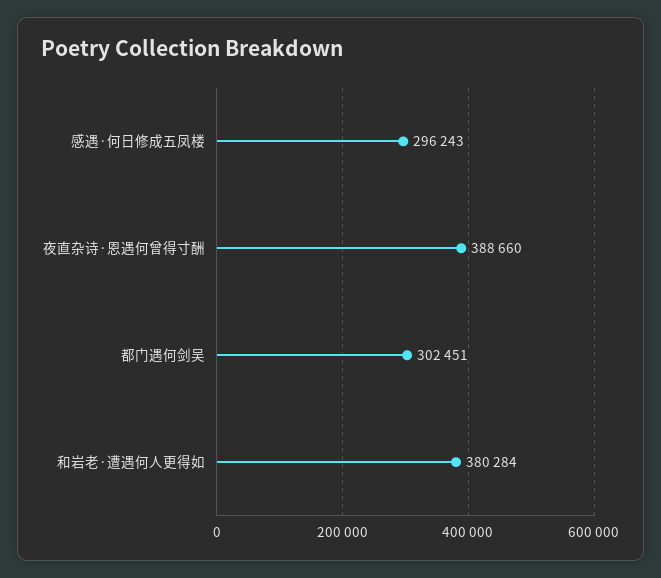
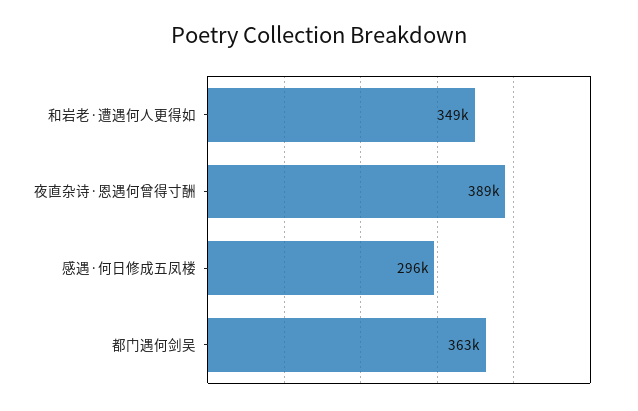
都门遇何剑吴: 302451 -> 363000
和岩老·遭遇何人更得如: 380284 -> 349000

